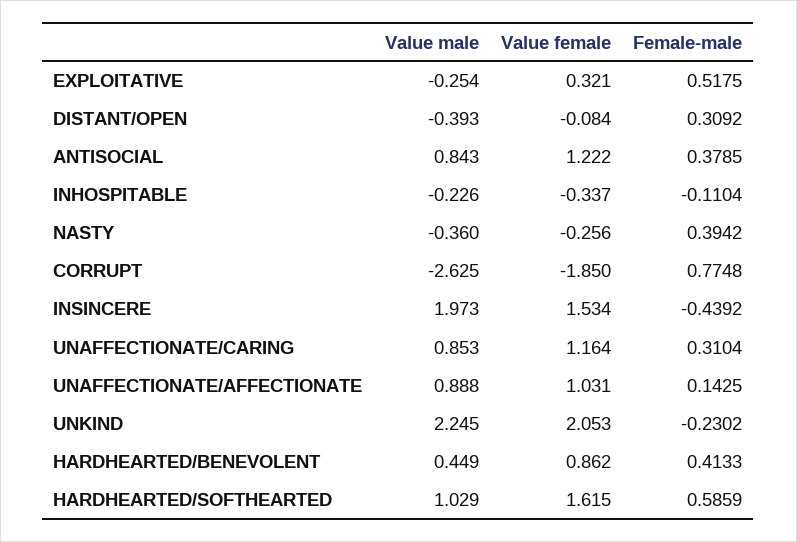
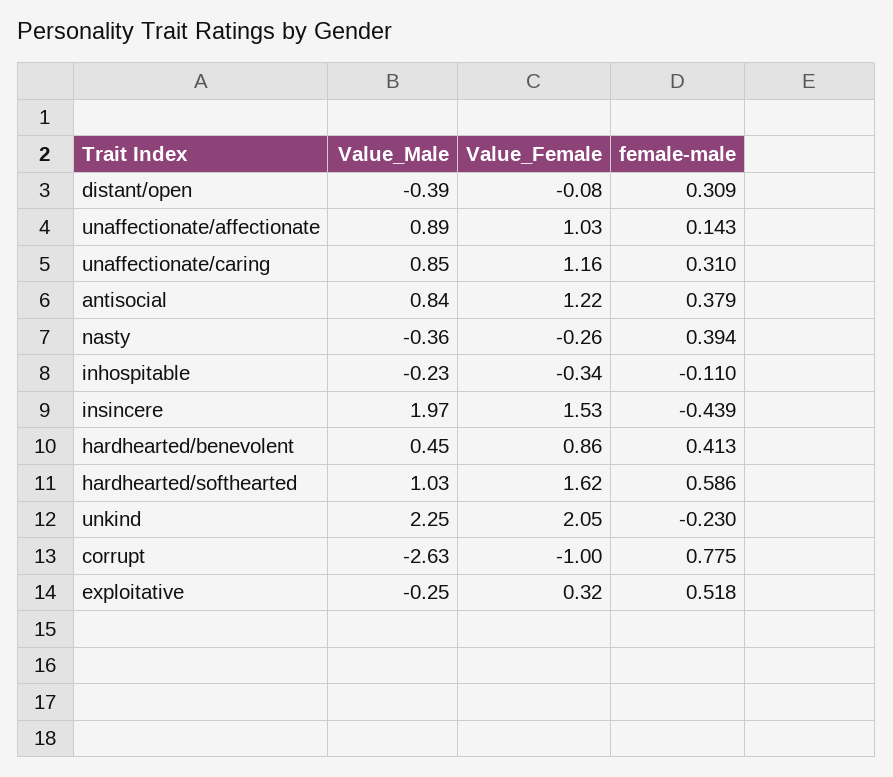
Value female, CORRUPT: -1.85 -> -1

